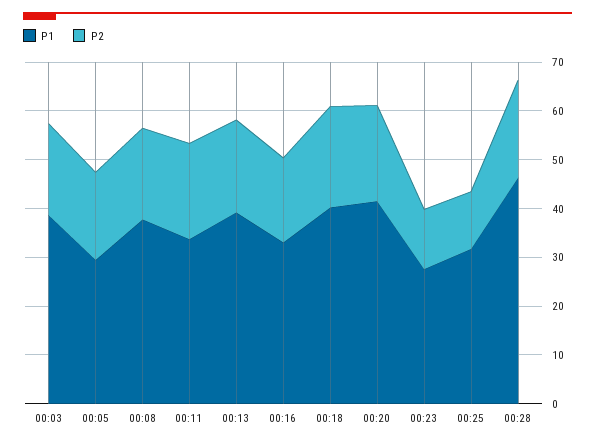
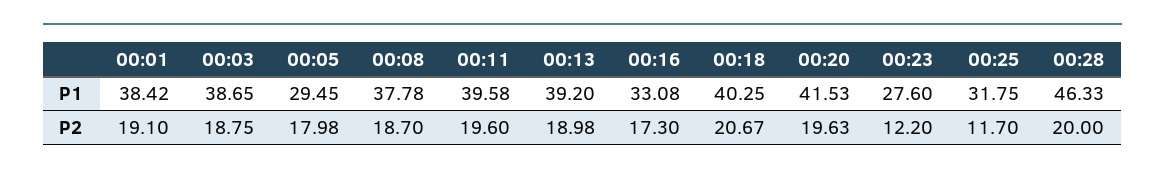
P1, 00:11: 34 -> 39.58
P1, 00:01: none -> 38.42
P2, 00:01: none -> 19.1

